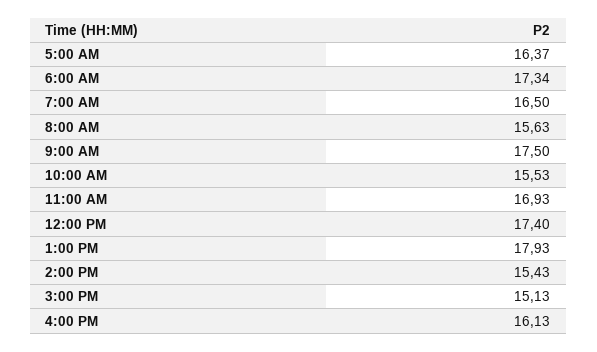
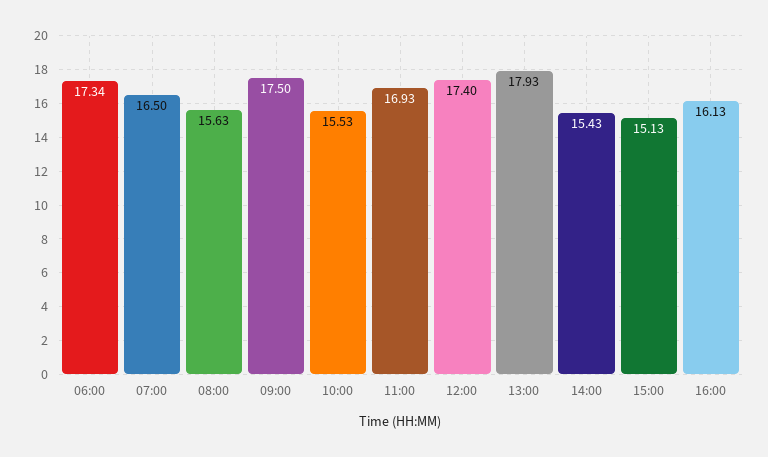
5:00 AM: 16.37 -> none

